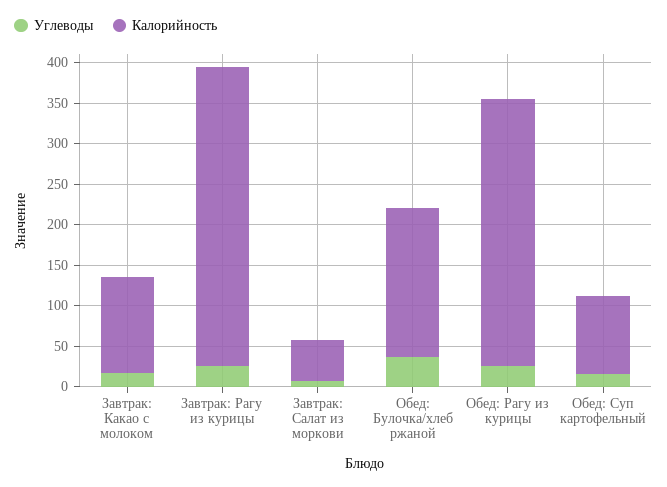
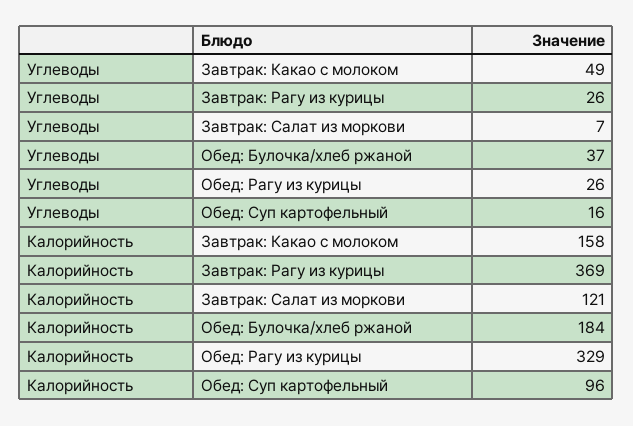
Углеводы, Завтрак: Какао с молоком: 20 -> 49
Калорийность, Завтрак: Какао с молоком: 120 -> 158
Калорийность, Завтрак: Салат из моркови: 50 -> 121

